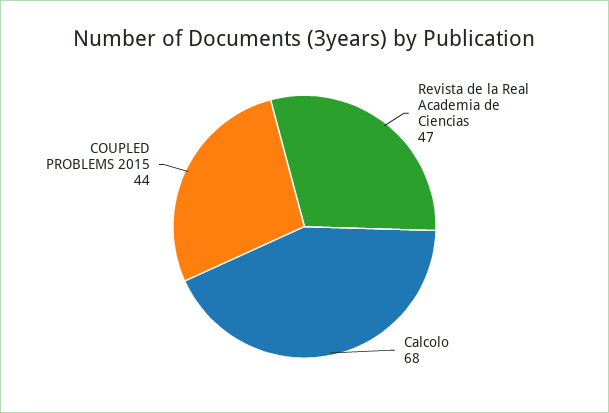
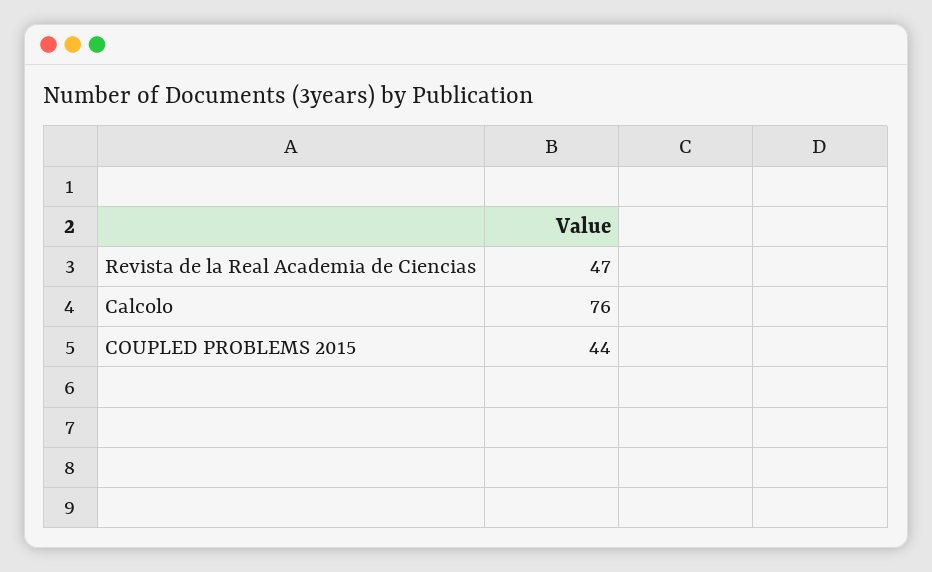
Calcolo: 68 -> 76

